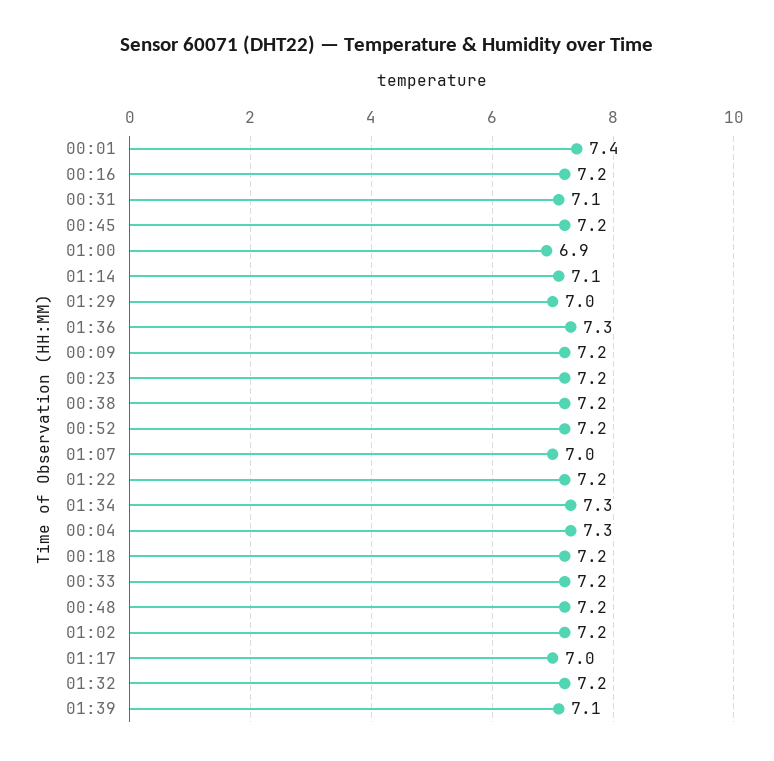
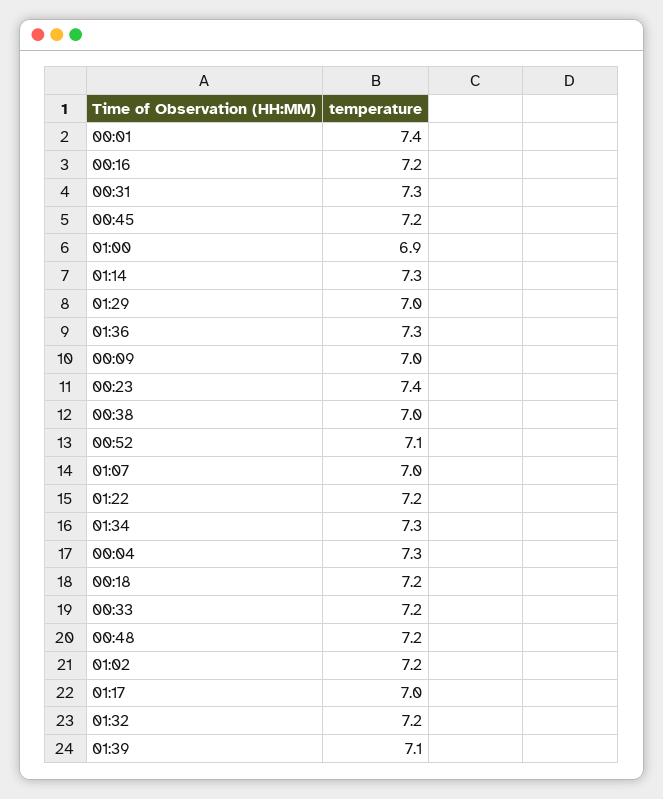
00:31: 7.1 -> 7.3
01:14: 7.1 -> 7.3
00:09: 7.2 -> 7
00:23: 7.2 -> 7.4
00:38: 7.2 -> 7
00:52: 7.2 -> 7.1

